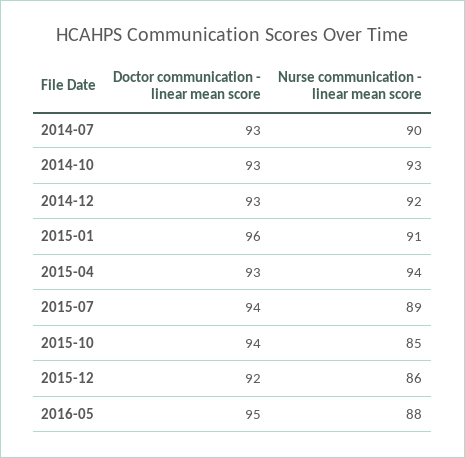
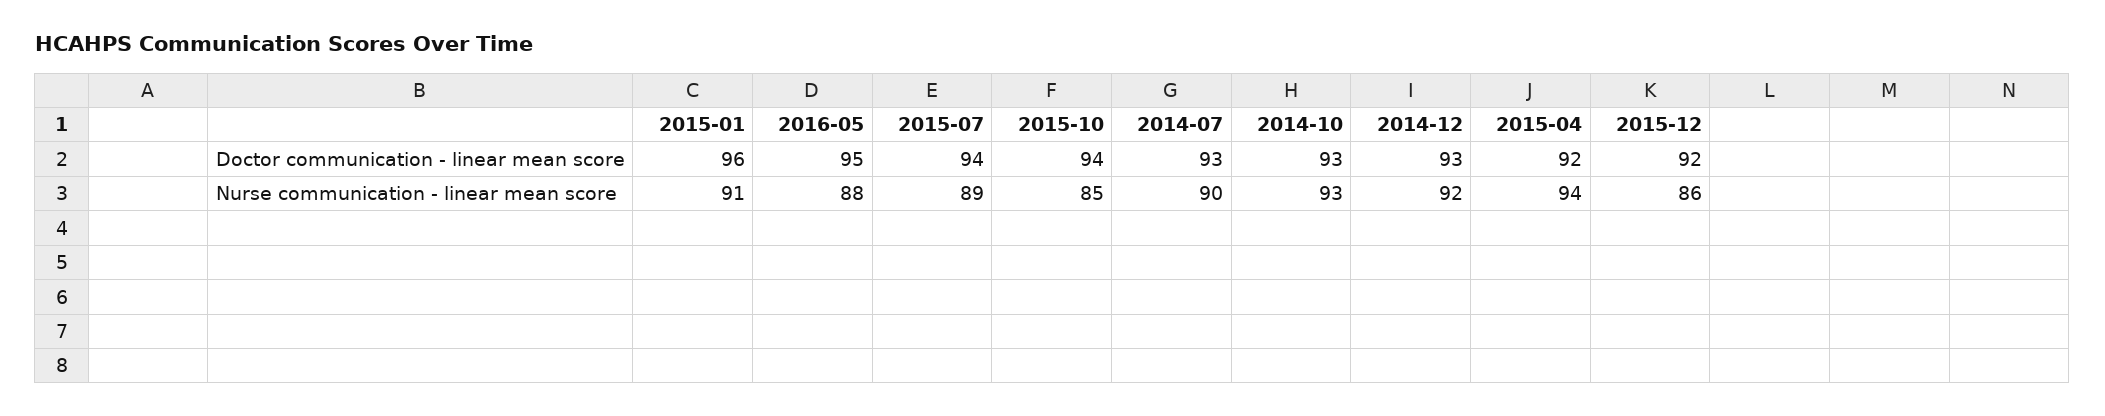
Doctor communication - linear mean score, 2015-04: 93 -> 92

